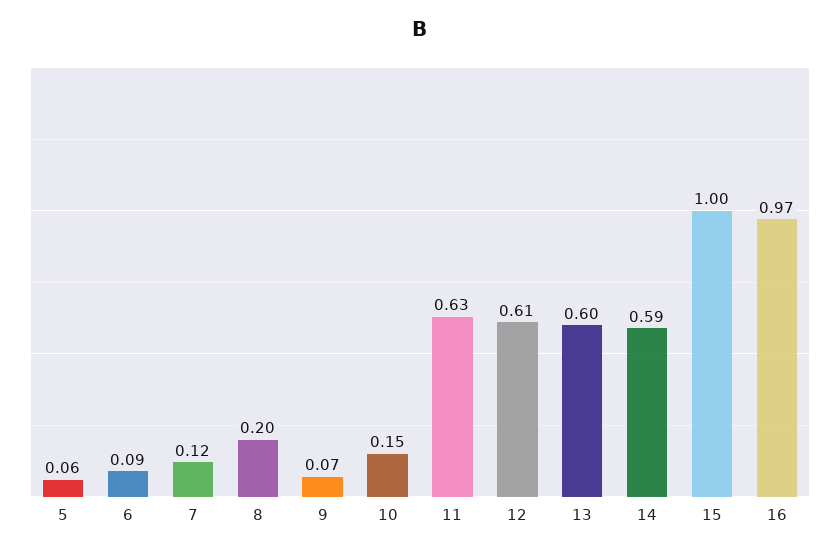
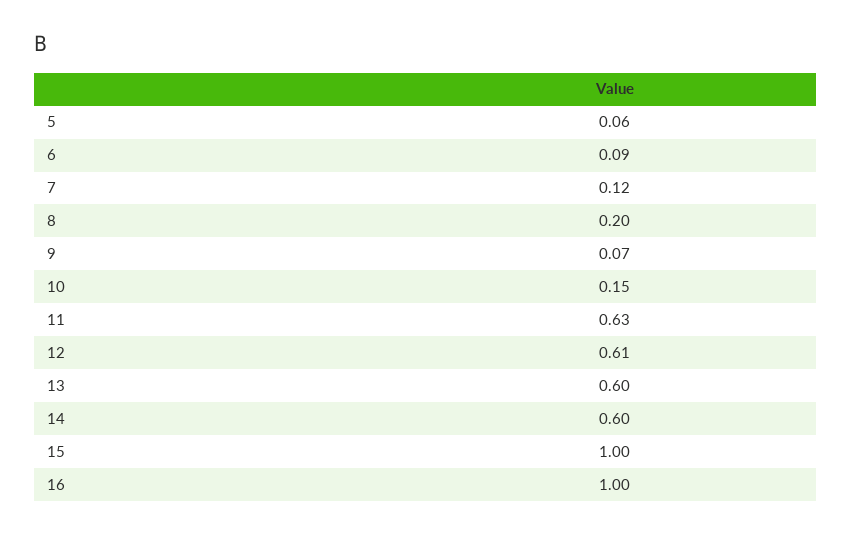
14: 0.59 -> 0.6
16: 0.97 -> 1

